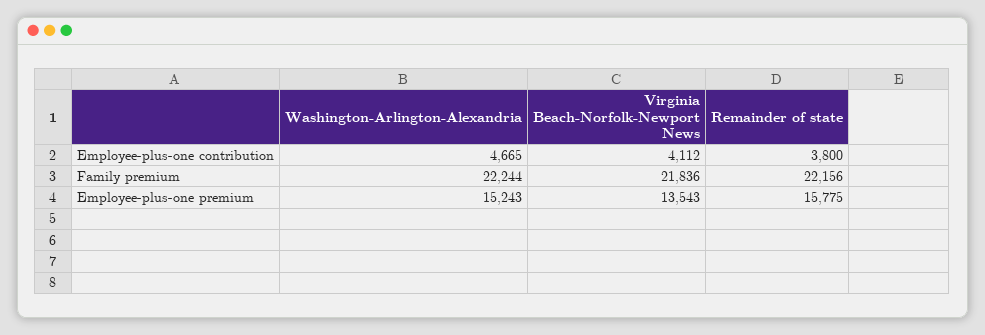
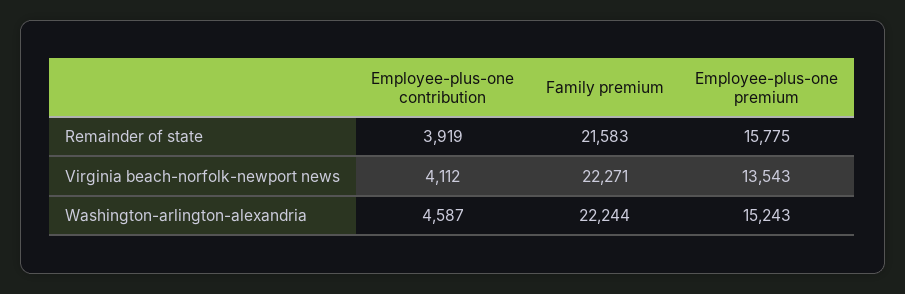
Washington-Arlington-Alexandria, Employee-plus-one contribution: 4665 -> 4587
Remainder of state, Employee-plus-one contribution: 3800 -> 3919
Virginia Beach-Norfolk-Newport News, Family premium: 21836 -> 22271
Remainder of state, Family premium: 22156 -> 21583

